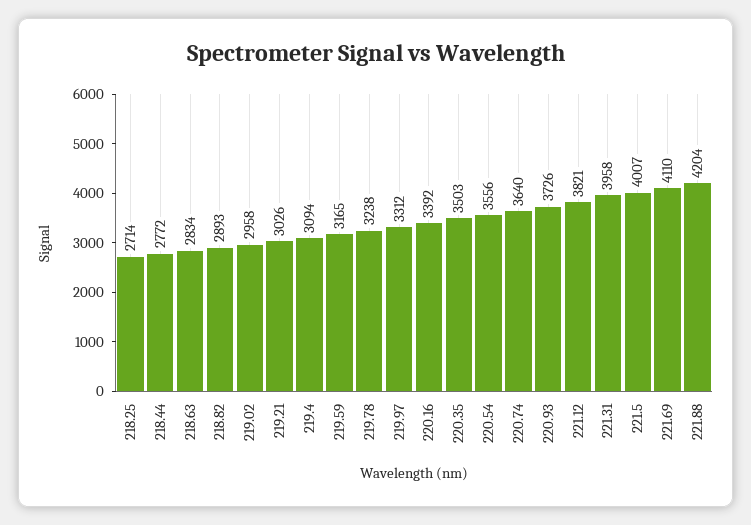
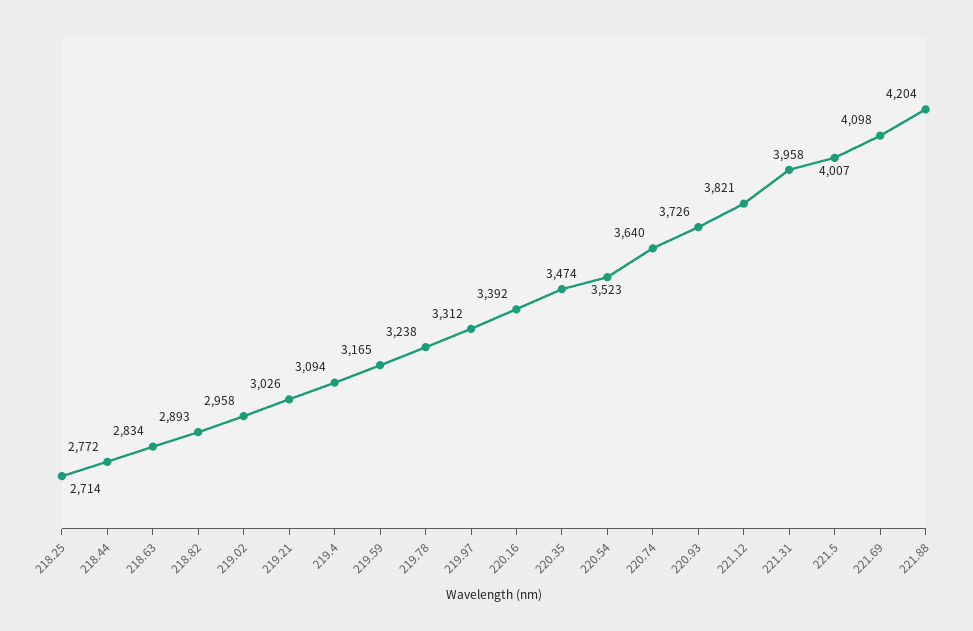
220.35: 3503 -> 3474
220.54: 3556 -> 3523
221.69: 4110 -> 4098

